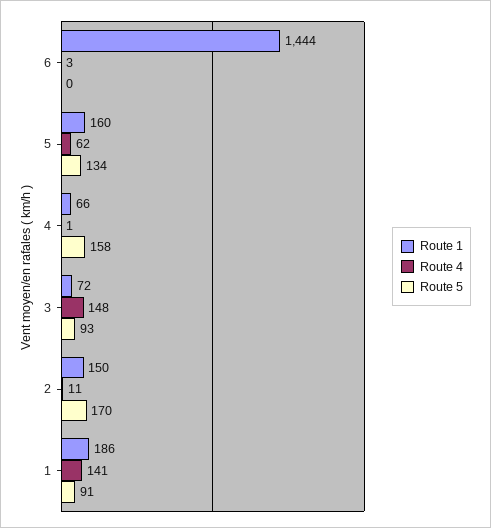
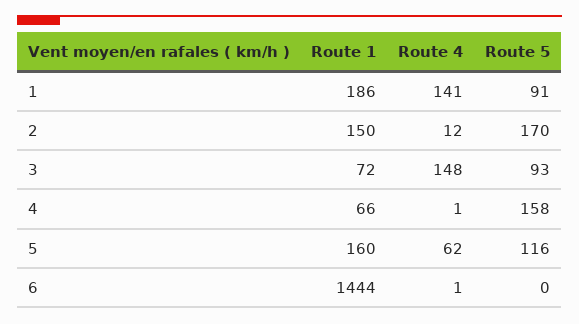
Route 4, 6: 3 -> 1
Route 5, 5: 134 -> 116
Route 4, 2: 11 -> 12

